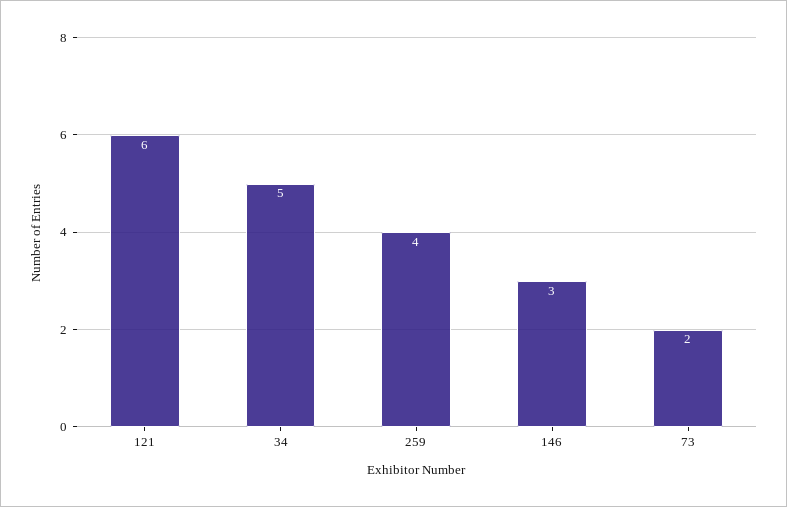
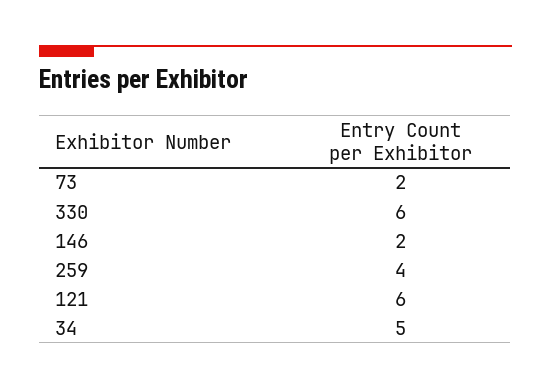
146: 3 -> 2
330: none -> 6

